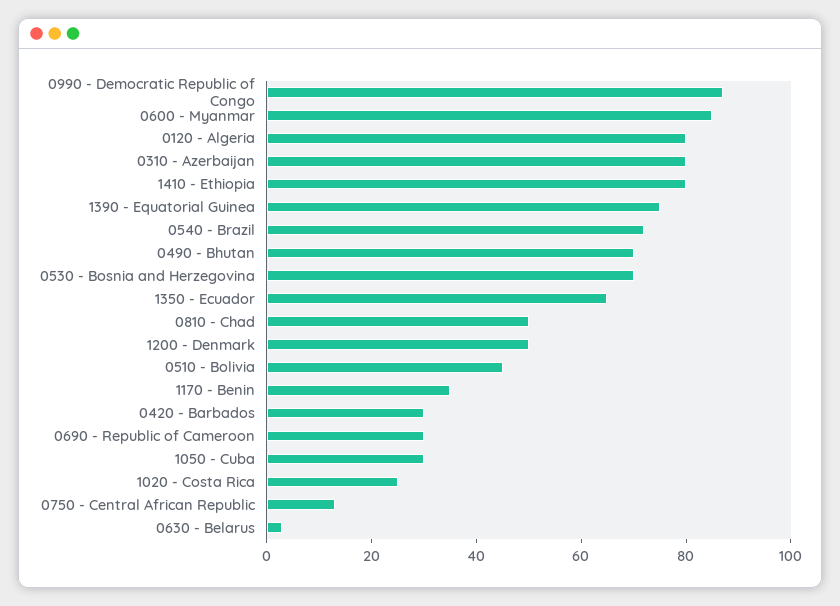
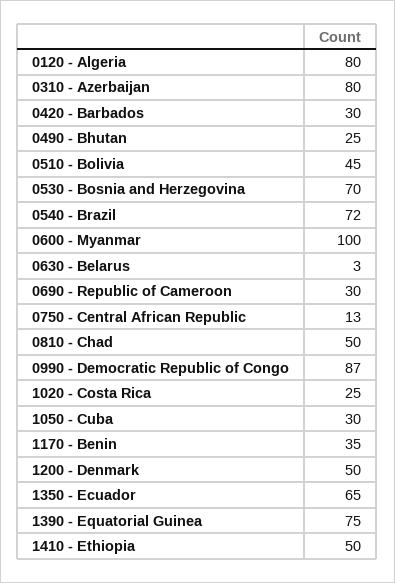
0600 - Myanmar: 85 -> 100
1410 - Ethiopia: 80 -> 50
0490 - Bhutan: 70 -> 25

